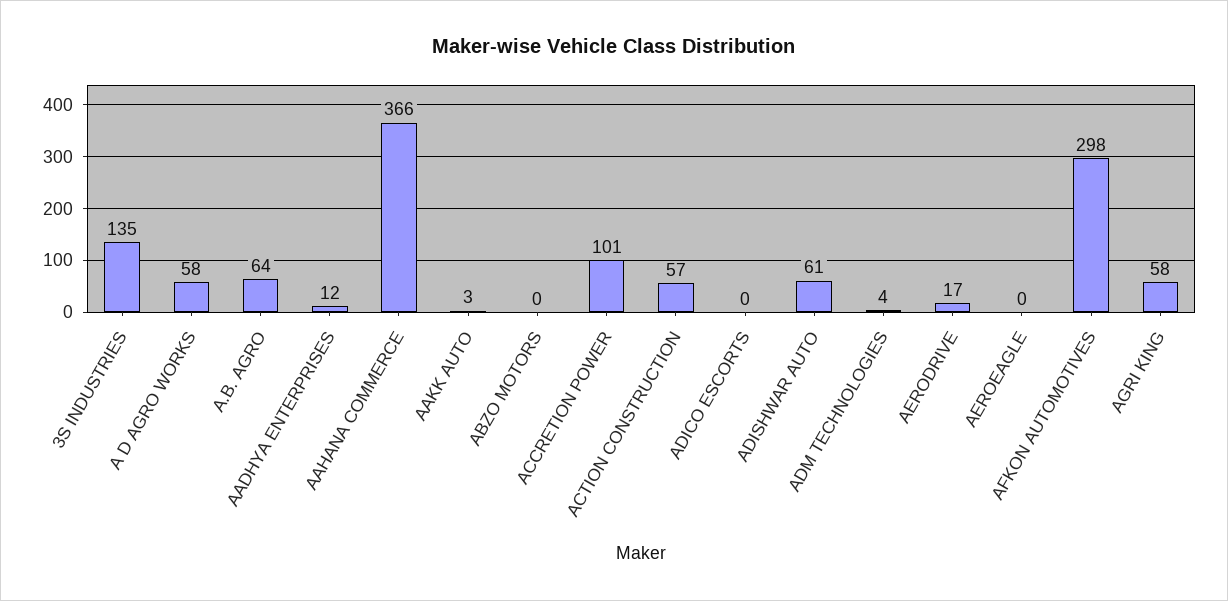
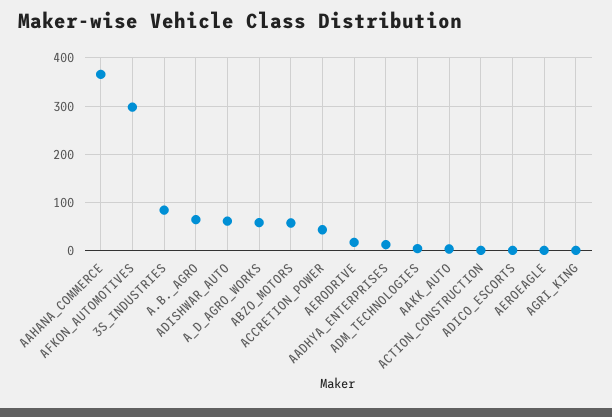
3S INDUSTRIES: 135 -> 80
ABZO MOTORS: 0 -> 60
ACCRETION POWER: 101 -> 40
ACTION CONSTRUCTION: 57 -> 0
AGRI KING: 58 -> 0

